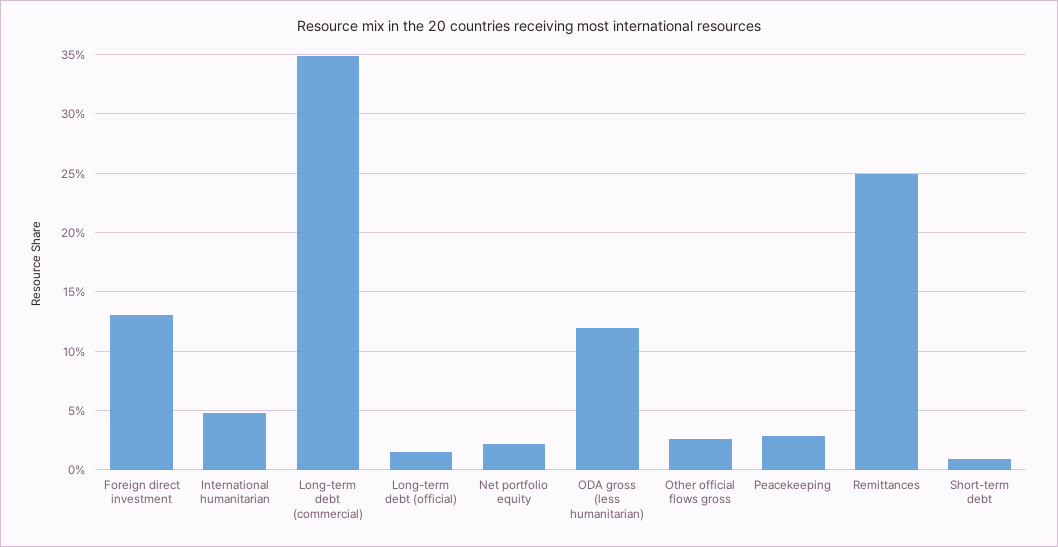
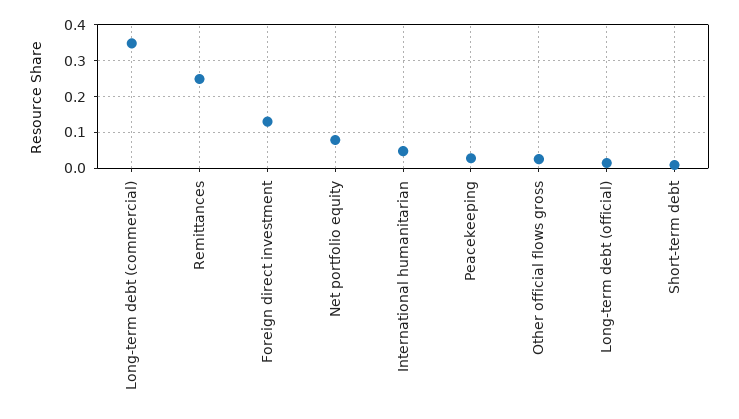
Net portfolio equity: 0.02 -> 0.08
ODA gross (less humanitarian): 0.12 -> none

